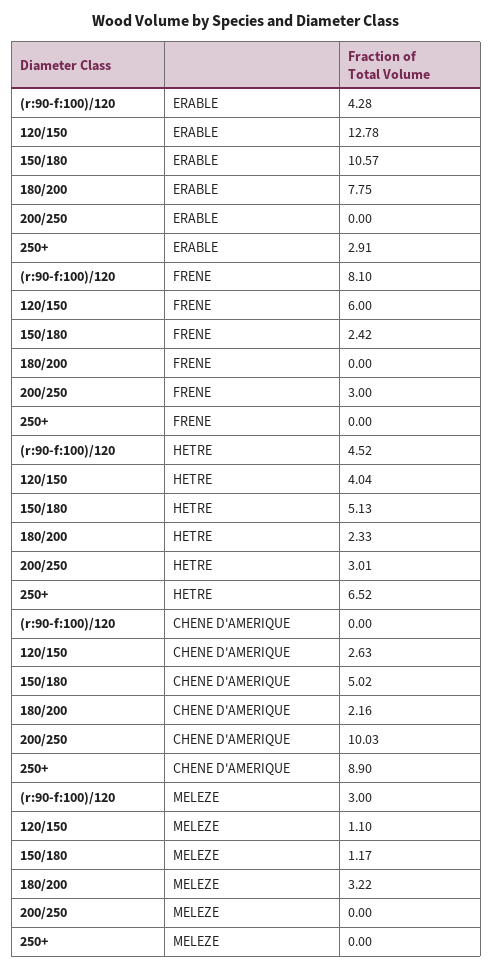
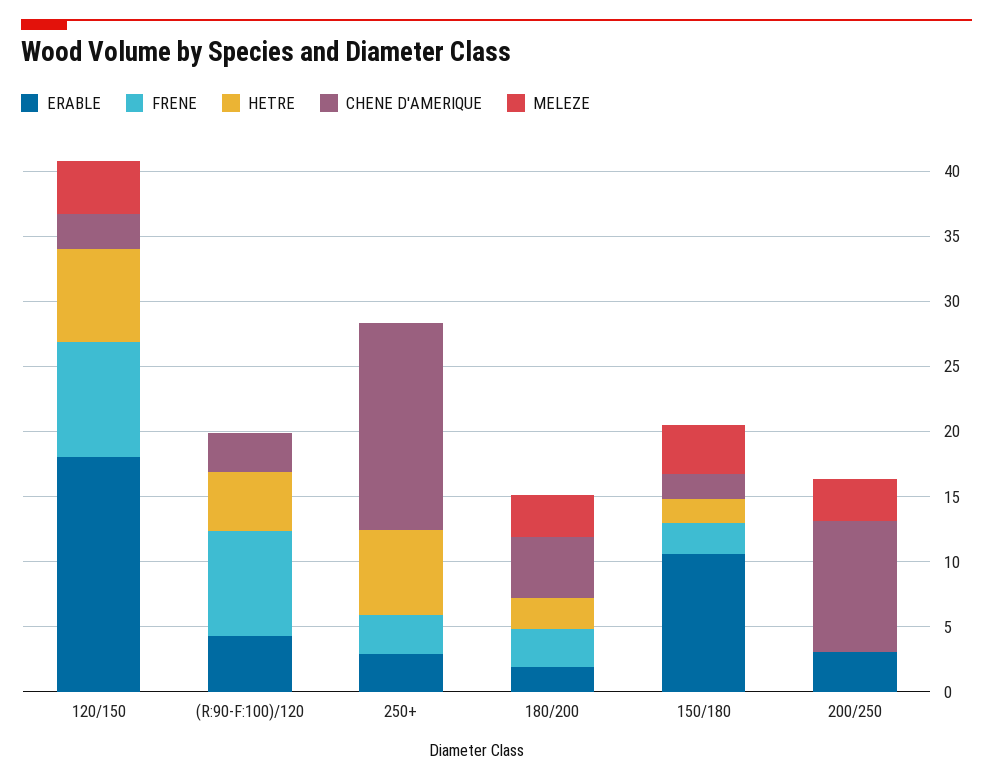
ERABLE, 120/150: 12.78 -> 18
ERABLE, 180/200: 7.75 -> 2
ERABLE, 200/250: 0 -> 3
FRENE, 120/150: 6 -> 9
FRENE, 180/200: 0 -> 3
FRENE, 200/250: 3 -> 0
FRENE, 250+: 0 -> 3
HETRE, 120/150: 4.04 -> 7
HETRE, 150/180: 5.13 -> 2
HETRE, 200/250: 3.01 -> 0
CHENE D'AMERIQUE, (r:90-f:100)/120: 0 -> 3
CHENE D'AMERIQUE, 150/180: 5.02 -> 2
CHENE D'AMERIQUE, 180/200: 2.16 -> 5
CHENE D'AMERIQUE, 250+: 8.9 -> 16
MELEZE, (r:90-f:100)/120: 3 -> 0
MELEZE, 120/150: 1.1 -> 4
MELEZE, 150/180: 1.17 -> 4
MELEZE, 200/250: 0 -> 3

